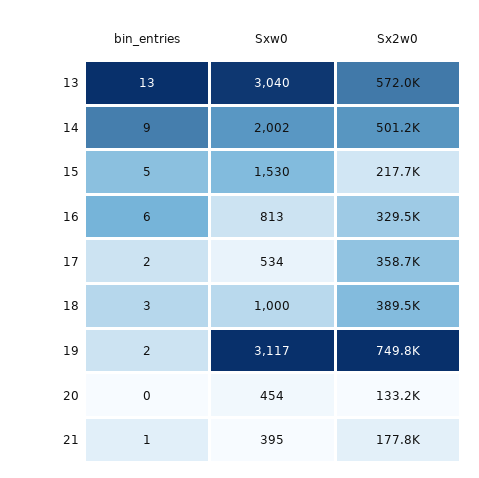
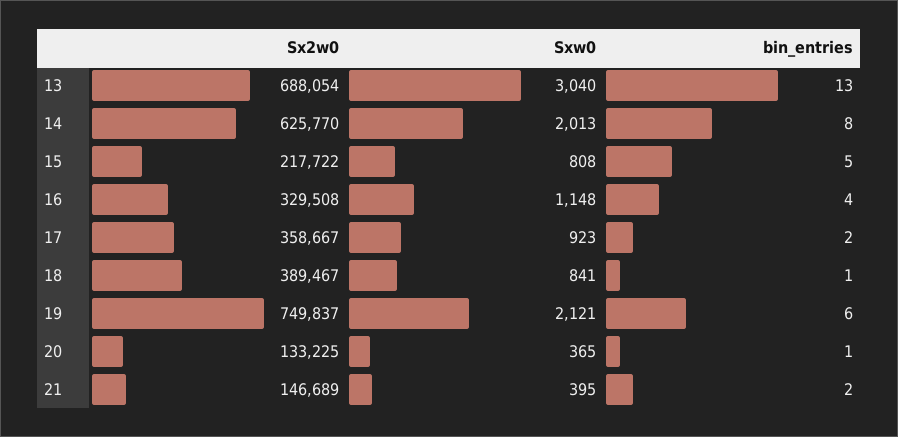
Sx2w0, 13: 572000 -> 688054
bin_entries, 14: 9 -> 8
Sxw0, 14: 2002 -> 2013
Sx2w0, 14: 501200 -> 625770
Sxw0, 15: 1530 -> 808
bin_entries, 16: 6 -> 4
Sxw0, 16: 813 -> 1148
Sxw0, 17: 534 -> 923
bin_entries, 18: 3 -> 1
Sxw0, 18: 1000 -> 841
bin_entries, 19: 2 -> 6
Sxw0, 19: 3117 -> 2121
bin_entries, 20: 0 -> 1
Sxw0, 20: 454 -> 365
bin_entries, 21: 1 -> 2
Sx2w0, 21: 177800 -> 146689

